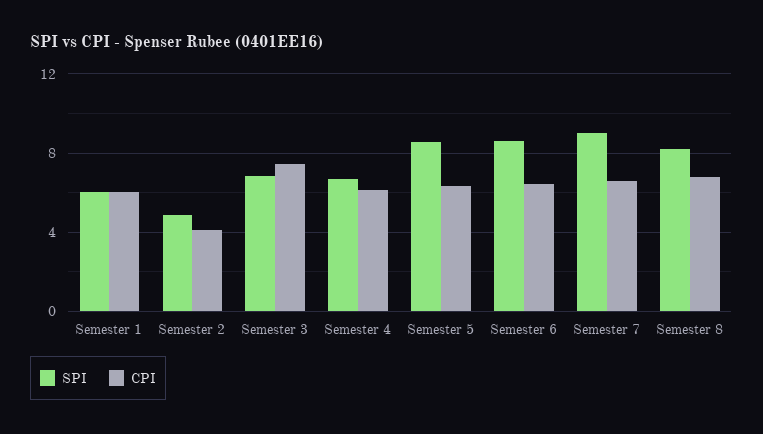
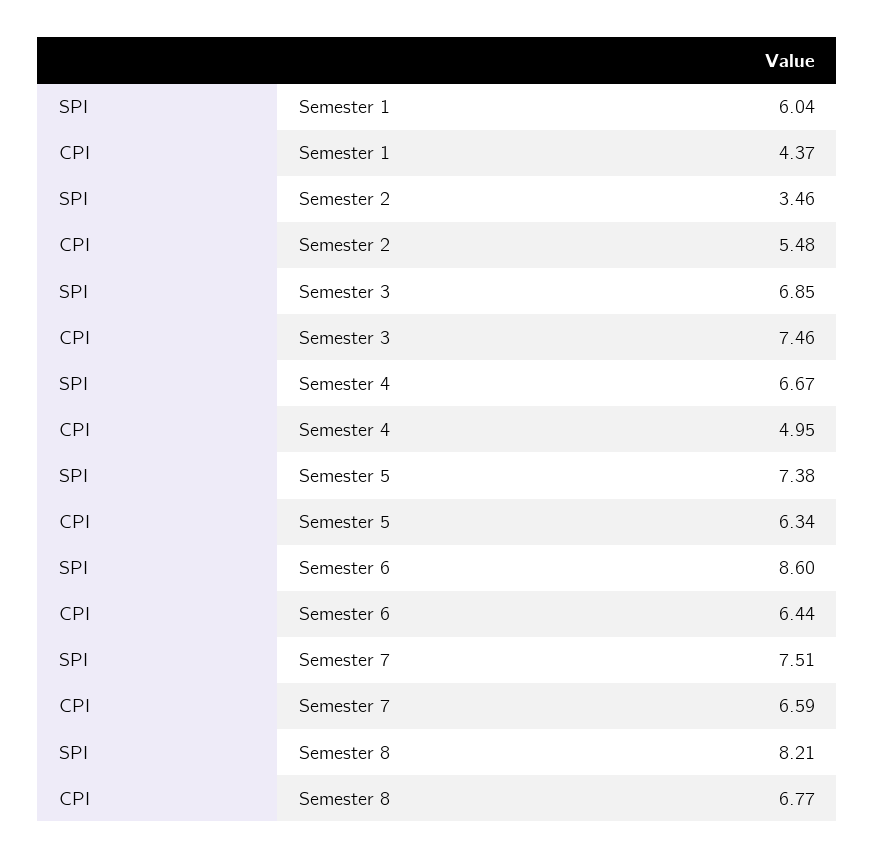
CPI, Semester 1: 6 -> 4.37
SPI, Semester 2: 5 -> 3.46
CPI, Semester 2: 4 -> 5.48
CPI, Semester 4: 6 -> 4.95
SPI, Semester 5: 8.5 -> 7.38
SPI, Semester 7: 9 -> 7.51

